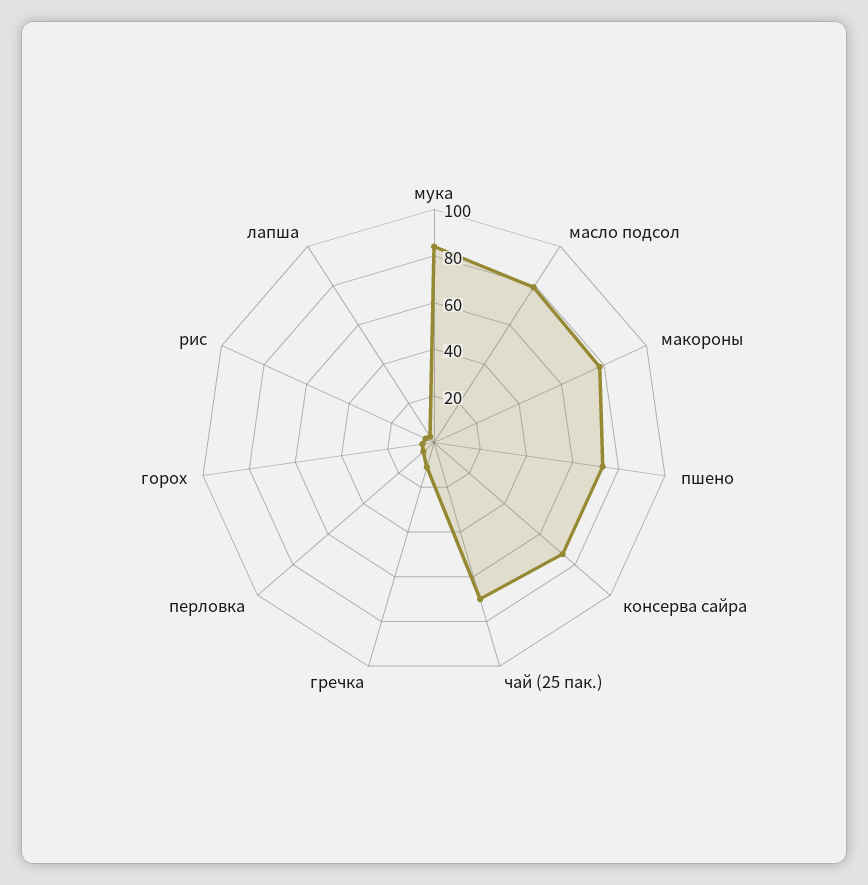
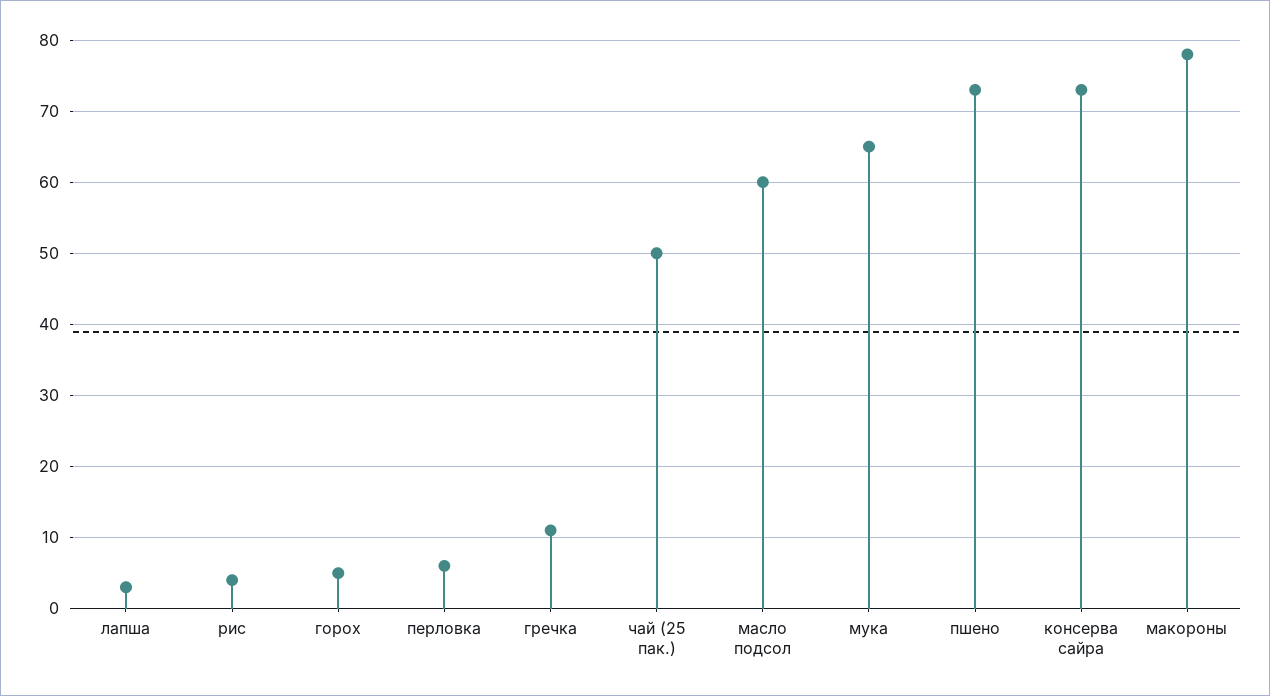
мука: 85 -> 65
масло подсол: 80 -> 60
чай (25 пак.): 70 -> 50

